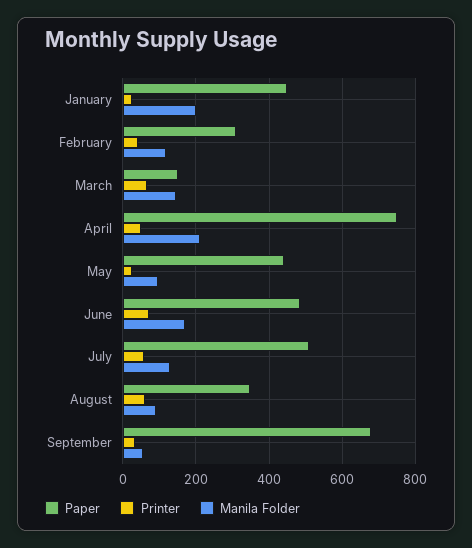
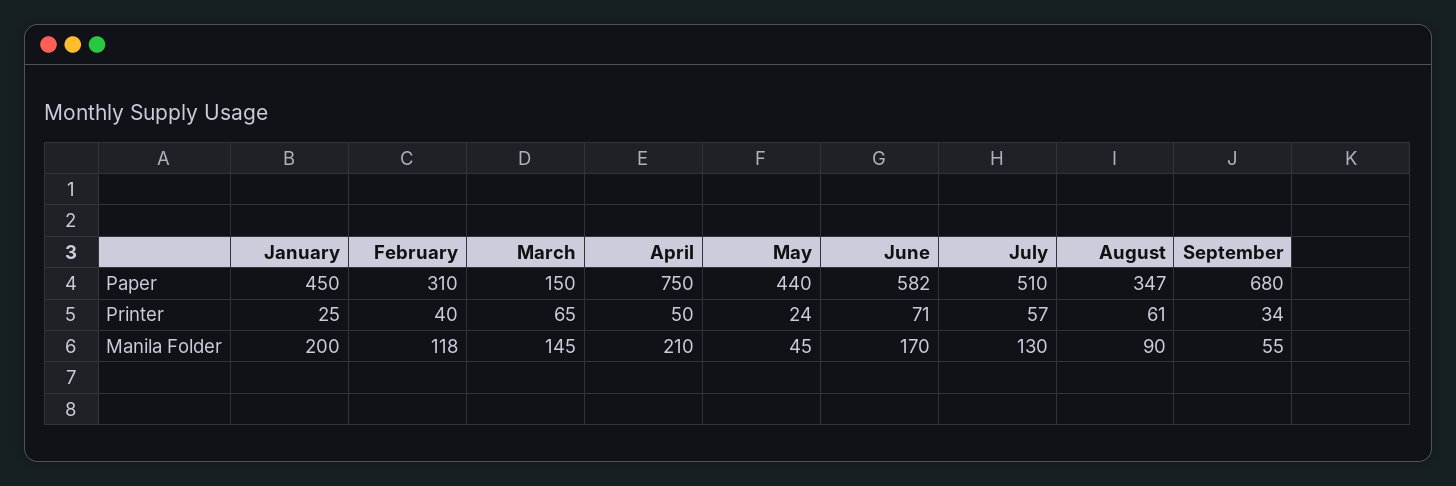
Manila Folder, May: 100 -> 45
Paper, June: 480 -> 582

